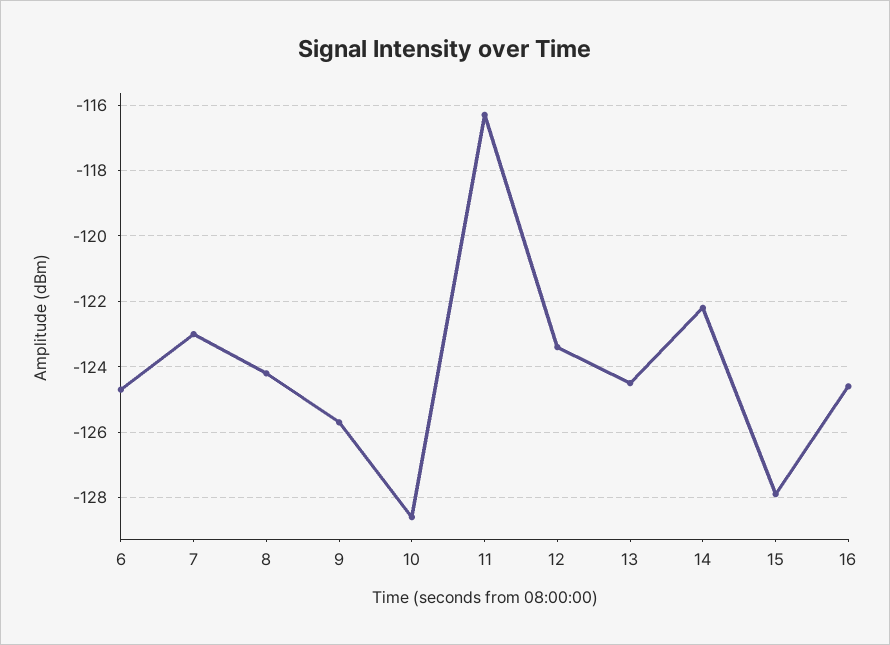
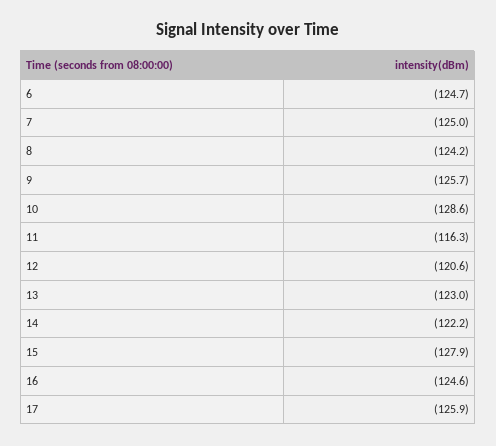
7: -123 -> -125
12: -123.5 -> -120.6
13: -124.5 -> -123
17: none -> -125.9

